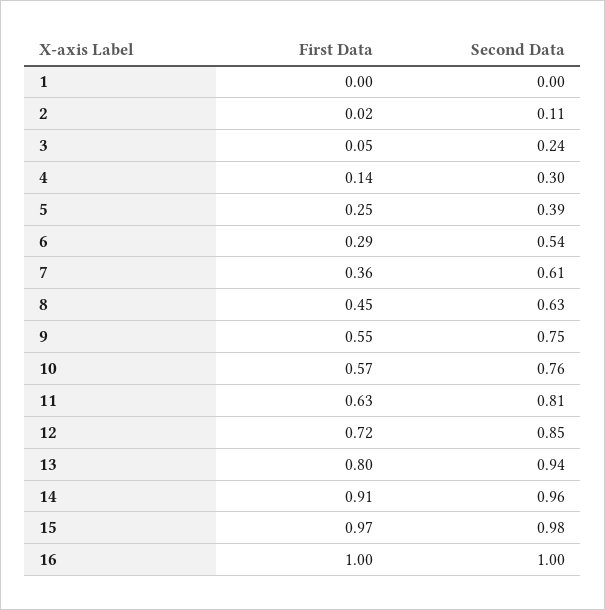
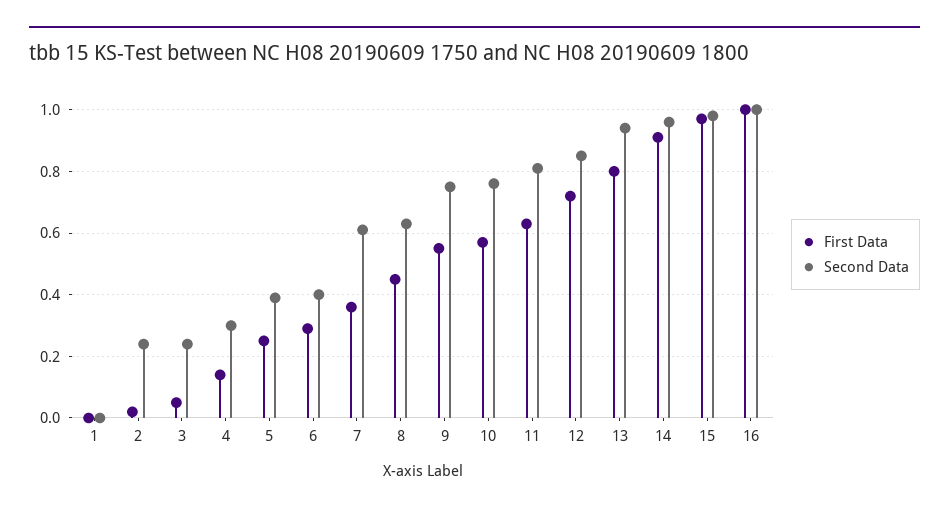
Second Data, 2: 0.11 -> 0.25
Second Data, 6: 0.54 -> 0.4

